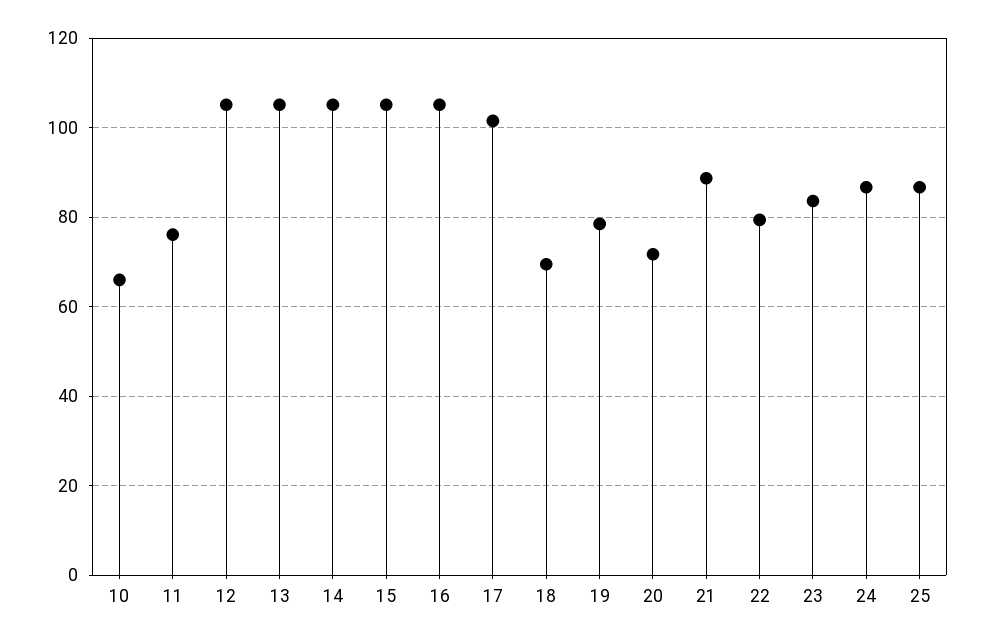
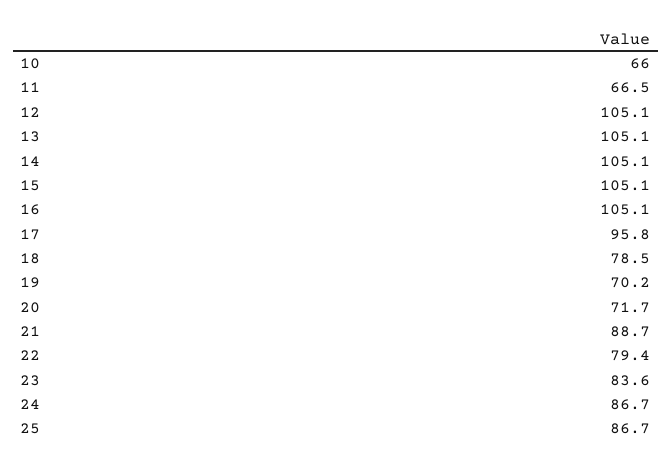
11: 76 -> 66.5
17: 102 -> 95.8
18: 70 -> 78.5
19: 78 -> 70.2

